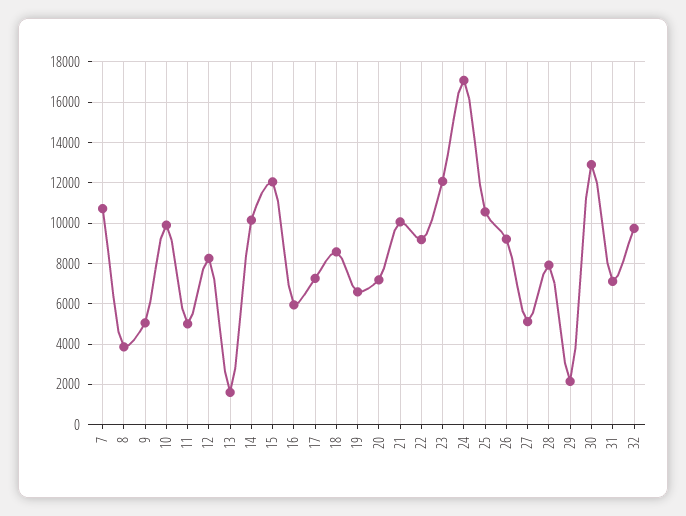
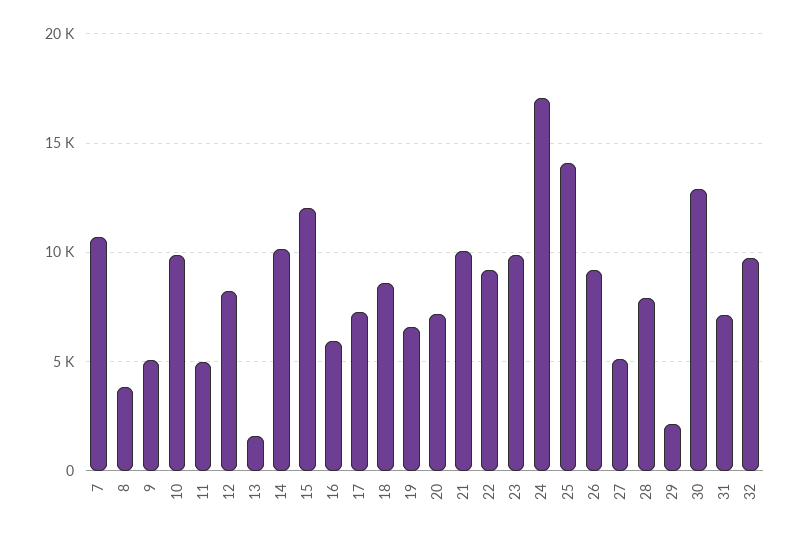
23: 12000 -> 10000
25: 10500 -> 14000

